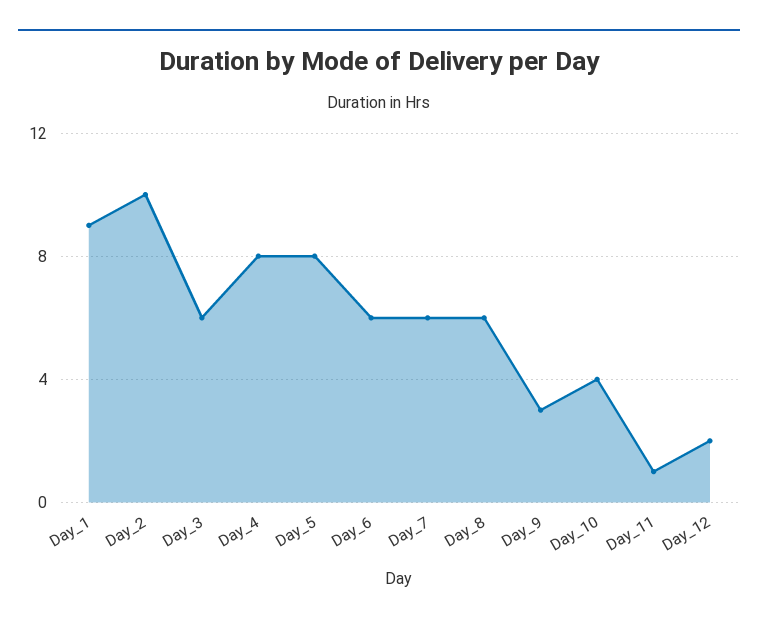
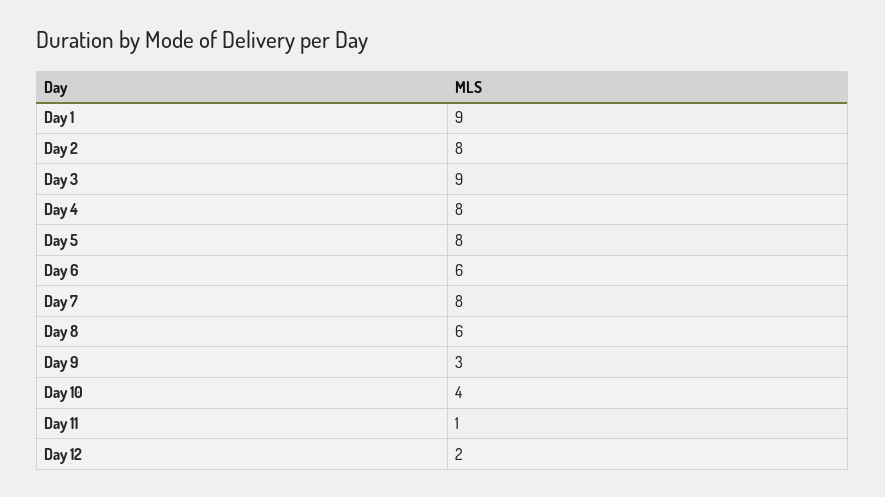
Day_2: 10 -> 8
Day_3: 6 -> 9
Day_7: 6 -> 8

